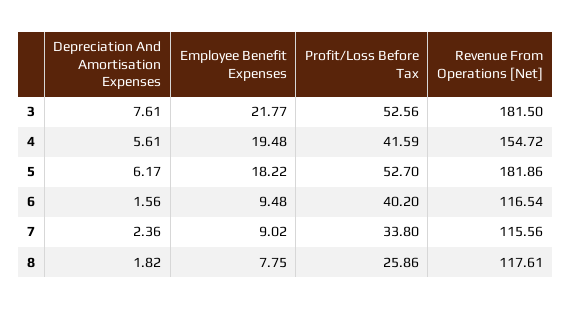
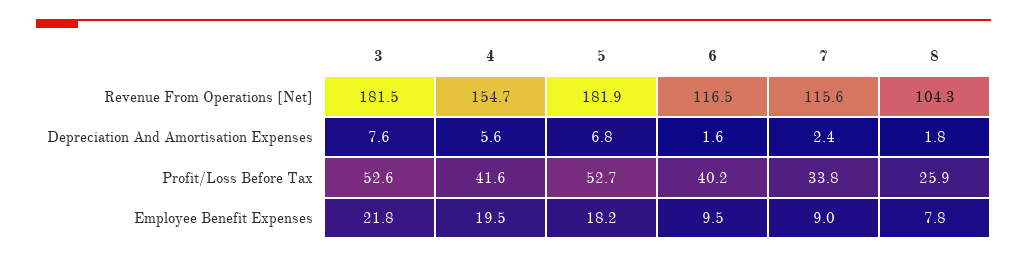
Depreciation And Amortisation Expenses, 5: 6.17 -> 6.8
Revenue From Operations [Net], 8: 117.61 -> 104.3

